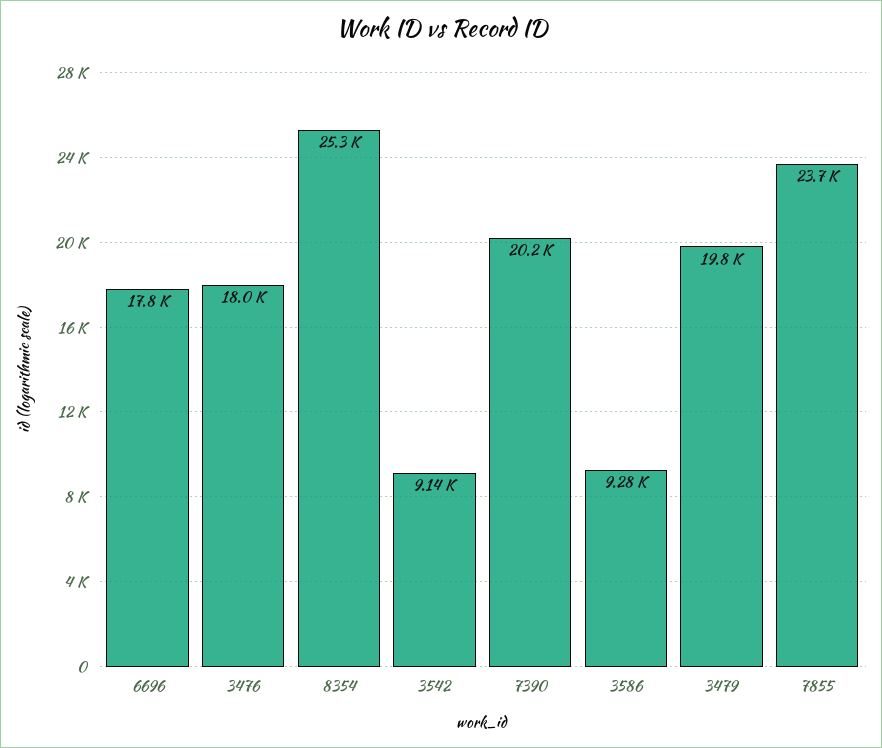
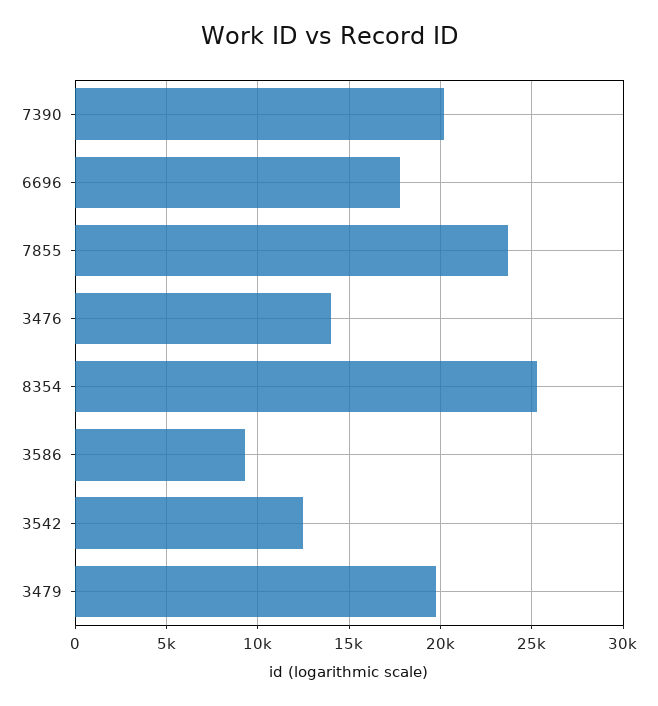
3476: 18000 -> 14000
3542: 9140 -> 12500

